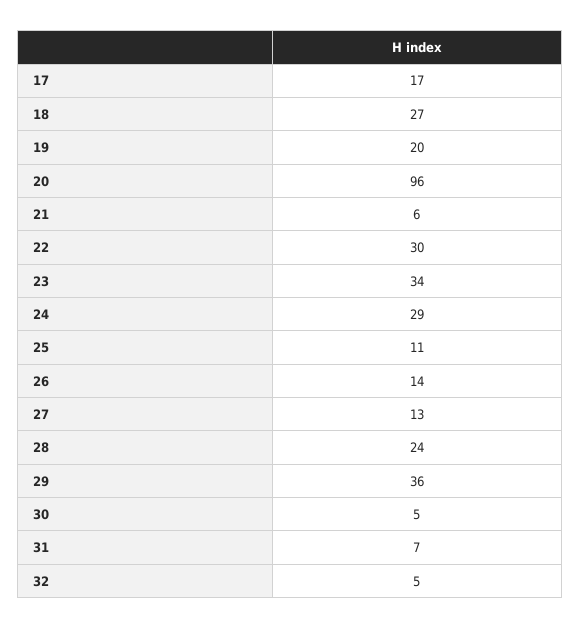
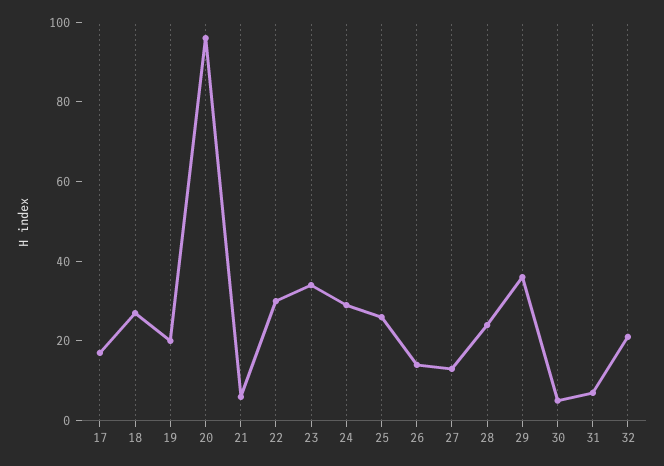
25: 11 -> 25
32: 5 -> 20

